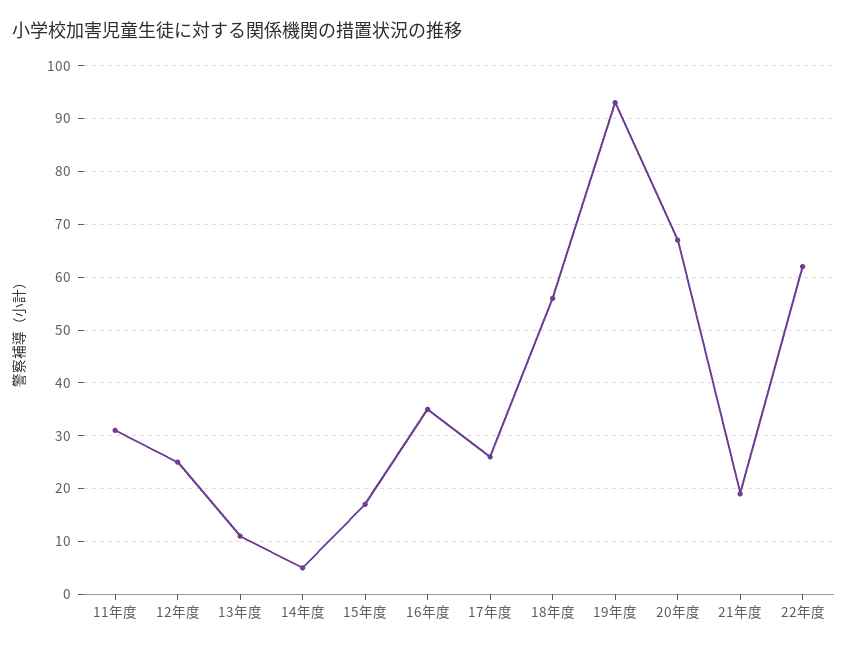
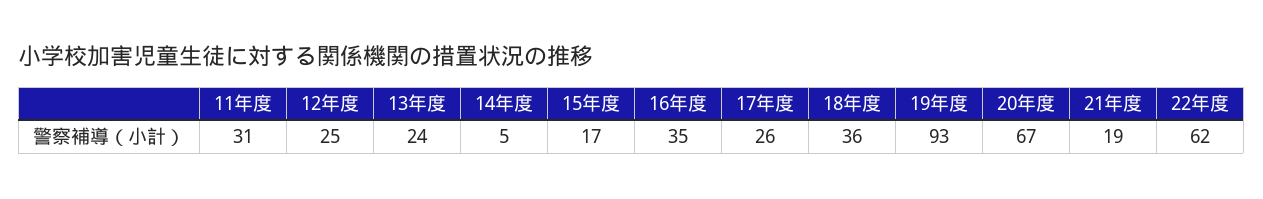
13年度: 10 -> 24
18年度: 55 -> 36

